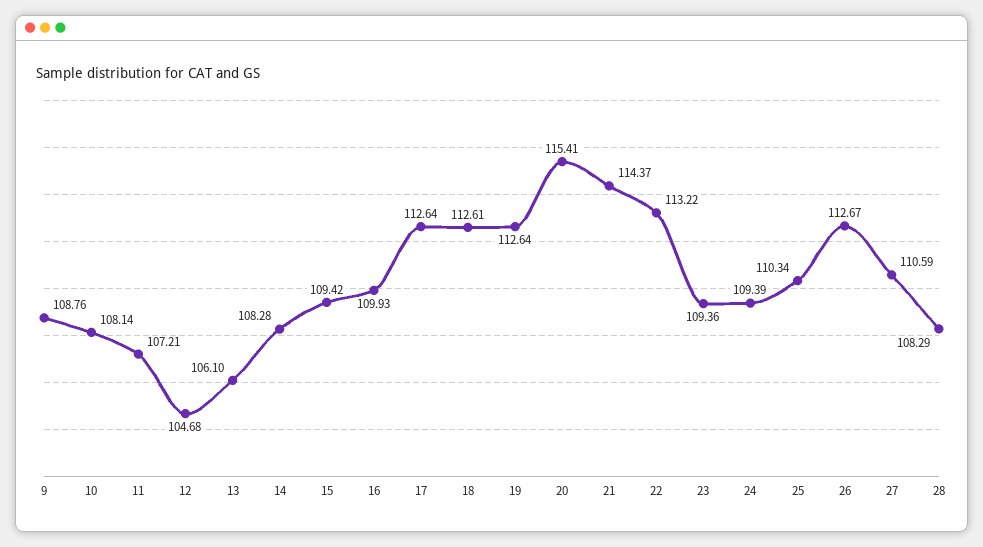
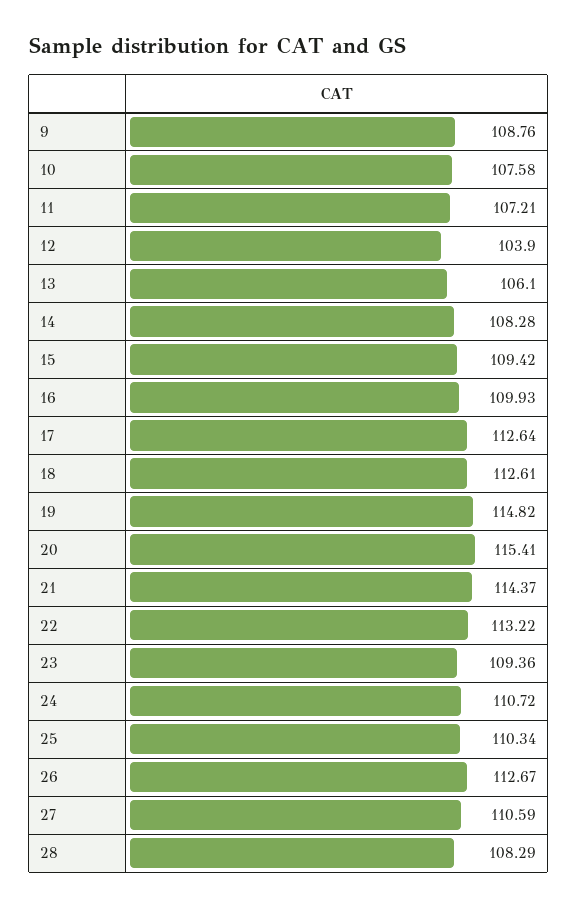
10: 108.14 -> 107.58
12: 104.68 -> 103.9
19: 112.64 -> 114.82
24: 109.39 -> 110.72

